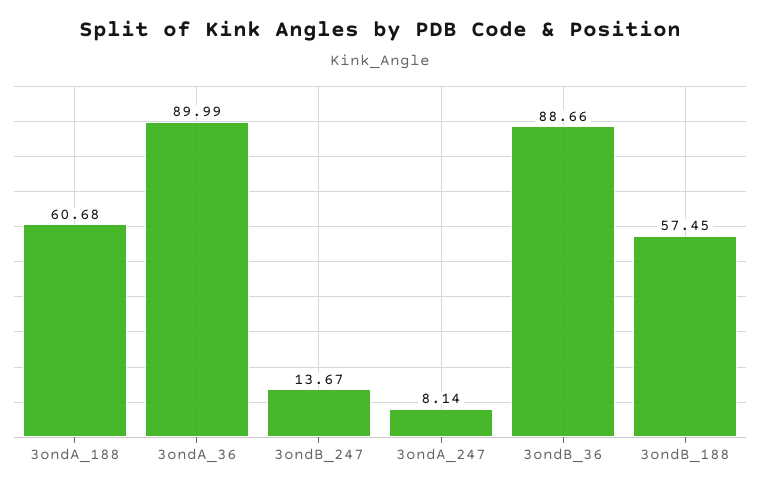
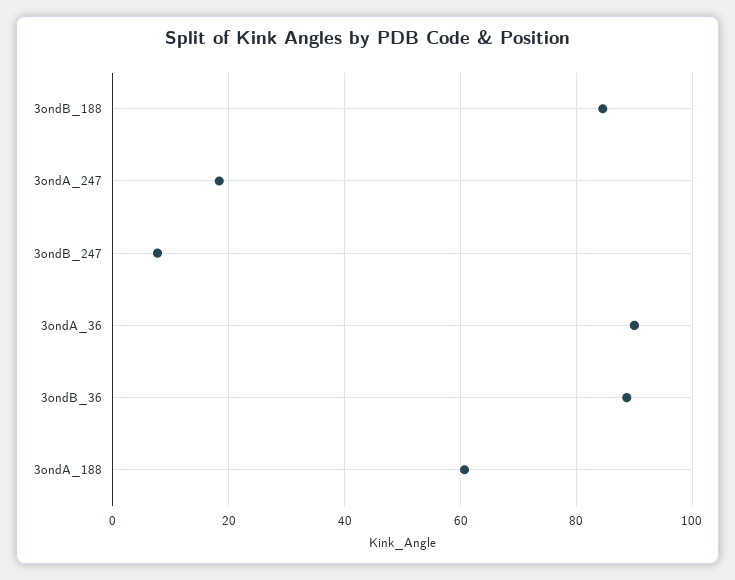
3ondB_247: 13.67 -> 8
3ondA_247: 8.14 -> 18
3ondB_188: 57.45 -> 84

